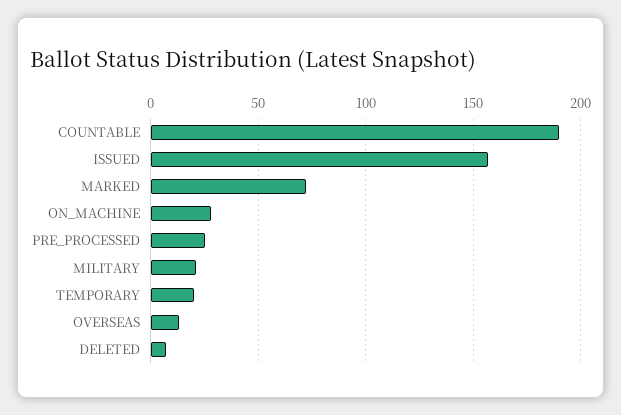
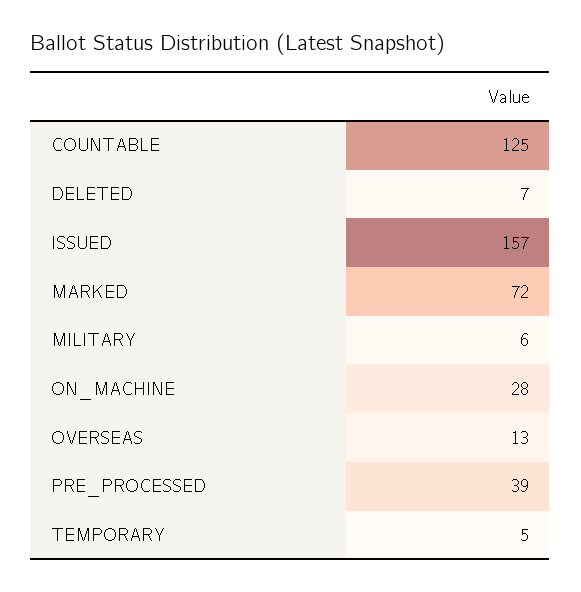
COUNTABLE: 190 -> 125
PRE_PROCESSED: 25 -> 39
MILITARY: 20 -> 6
TEMPORARY: 20 -> 5

